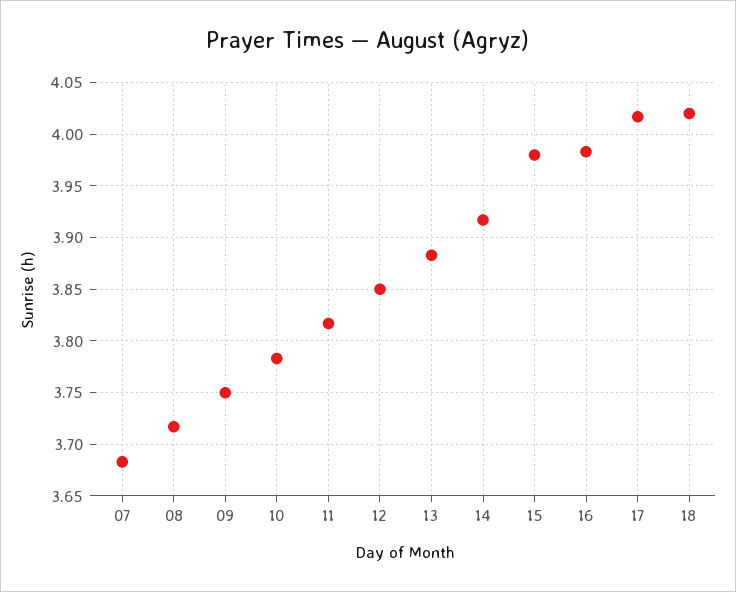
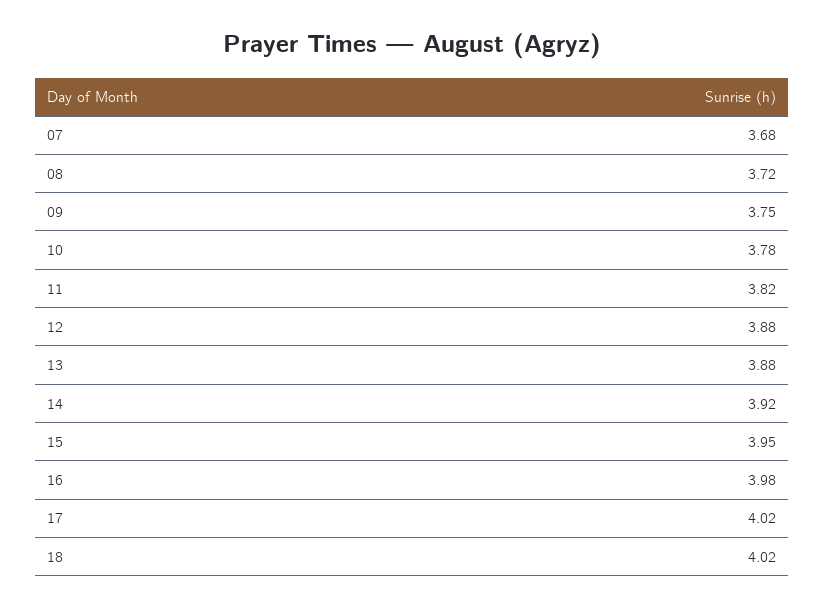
12: 3.85 -> 3.88
15: 3.98 -> 3.95

